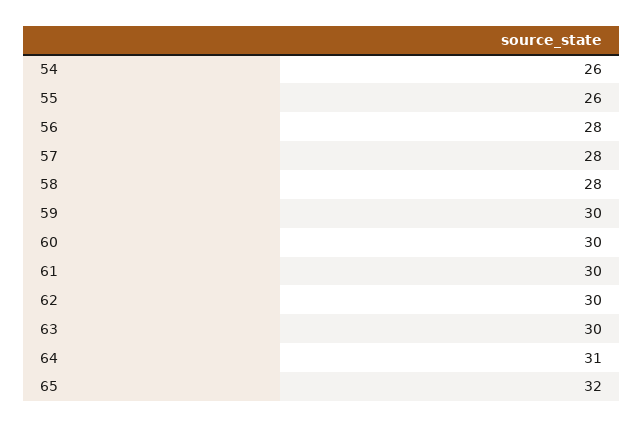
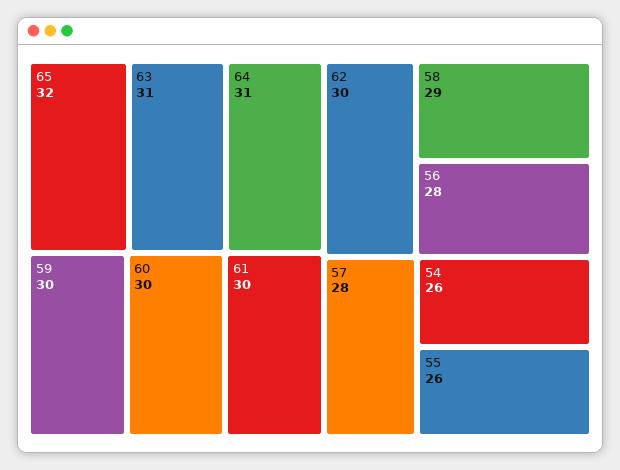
58: 28 -> 29
63: 30 -> 31

